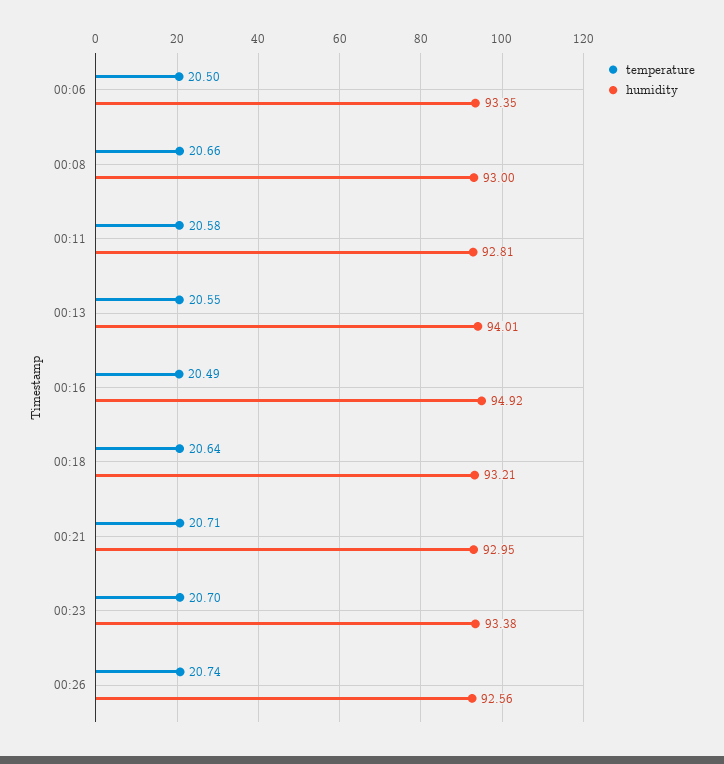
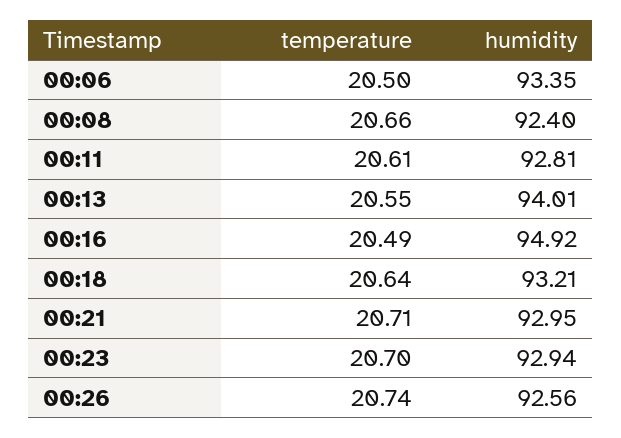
humidity, 00:08: 93 -> 92.4
temperature, 00:11: 20.58 -> 20.61
humidity, 00:23: 93.38 -> 92.94

